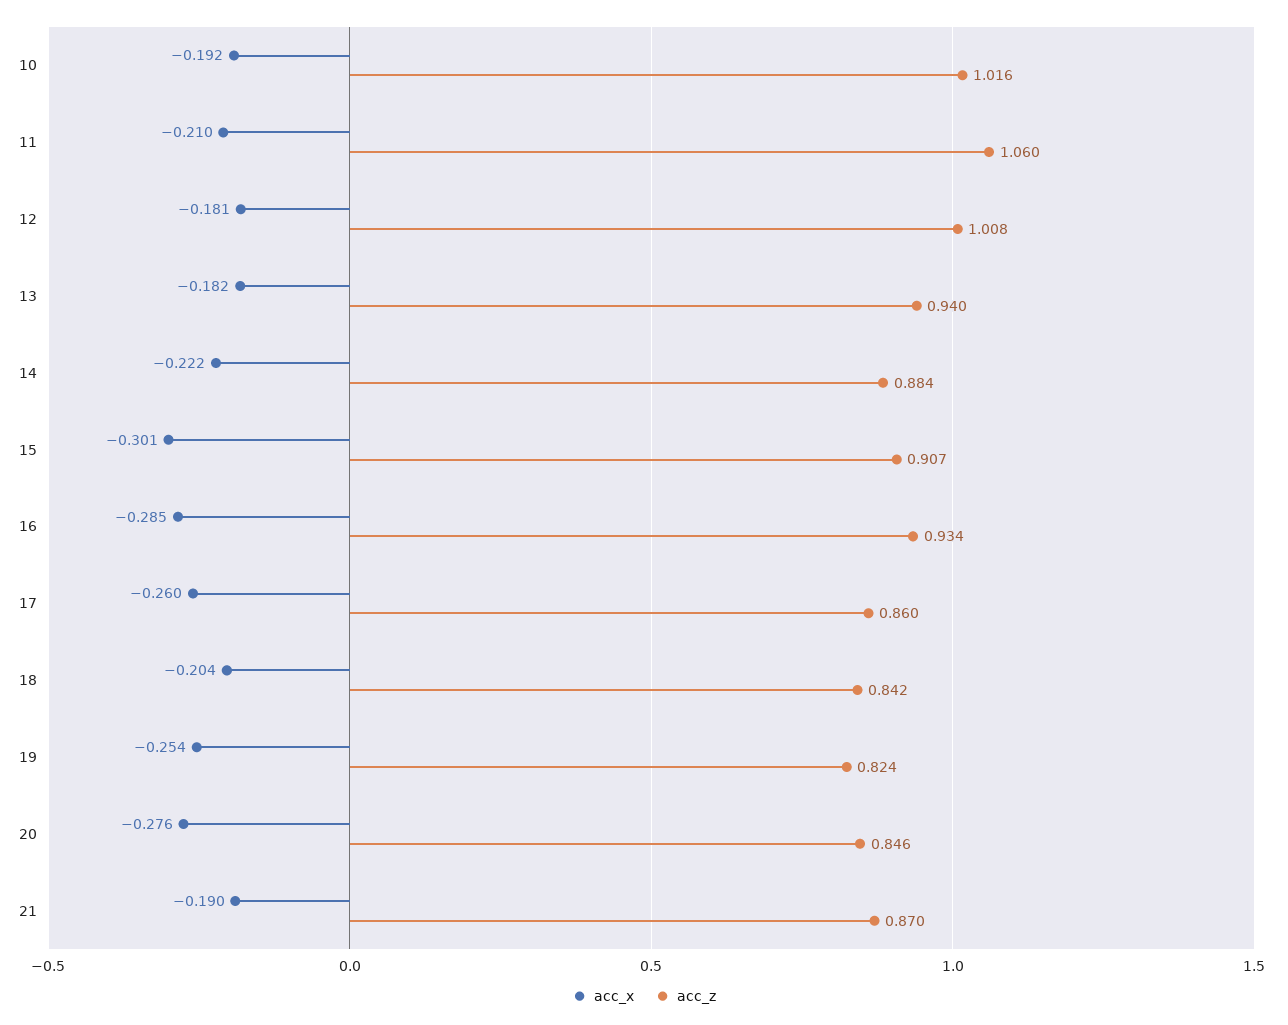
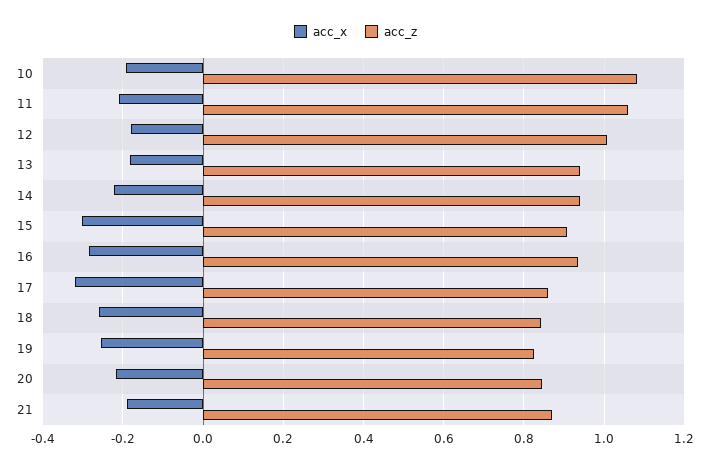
acc_z, 10: 1.016 -> 1.08
acc_z, 14: 0.884 -> 0.94
acc_x, 17: -0.26 -> -0.32
acc_x, 18: -0.204 -> -0.26
acc_x, 20: -0.276 -> -0.22

